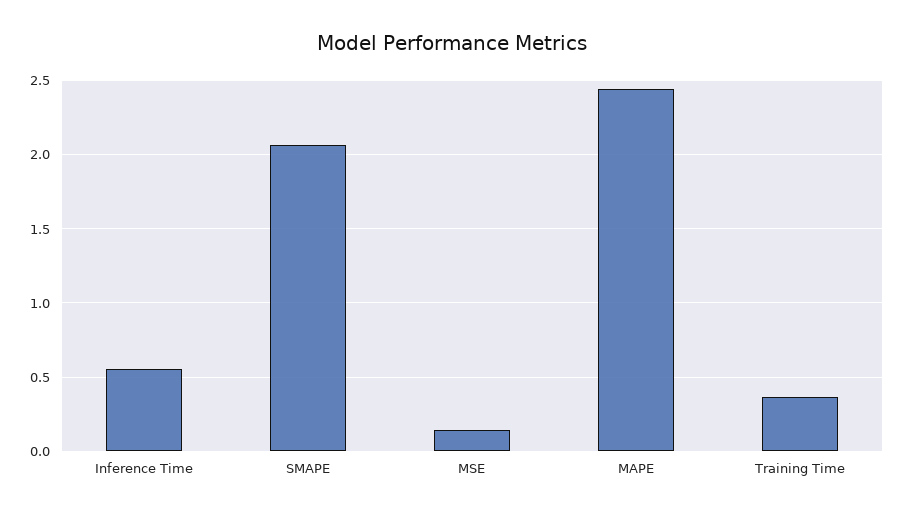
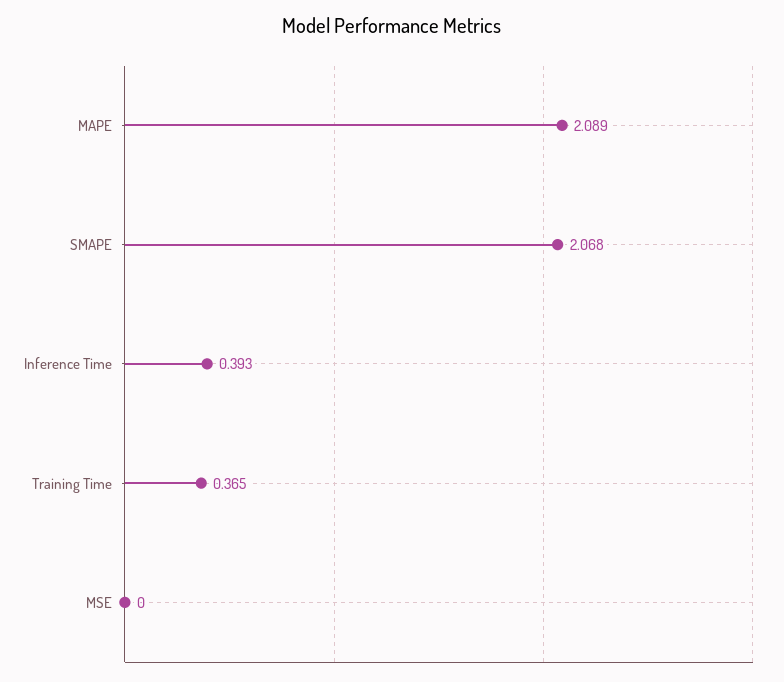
Inference Time: 0.55 -> 0.393
MSE: 0.15 -> 0
MAPE: 2.45 -> 2.089

